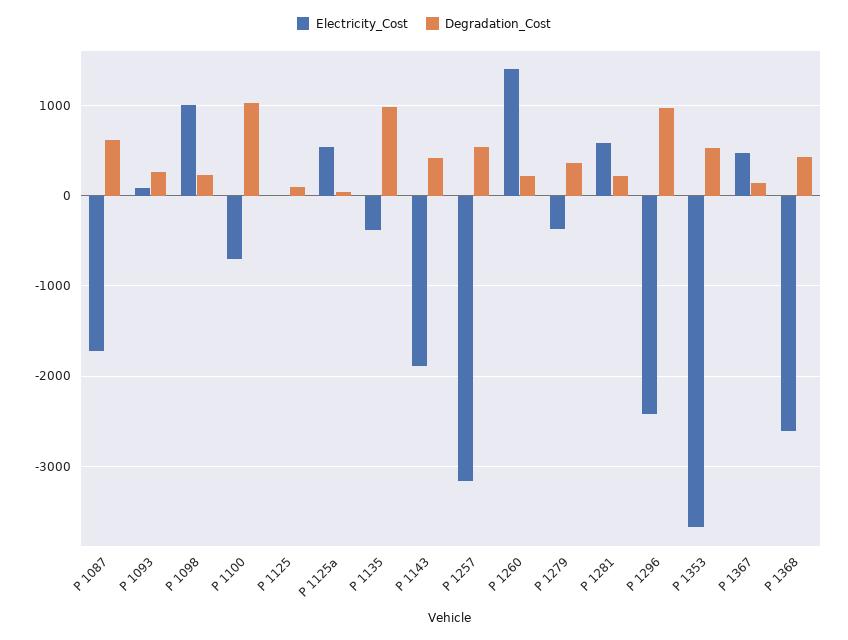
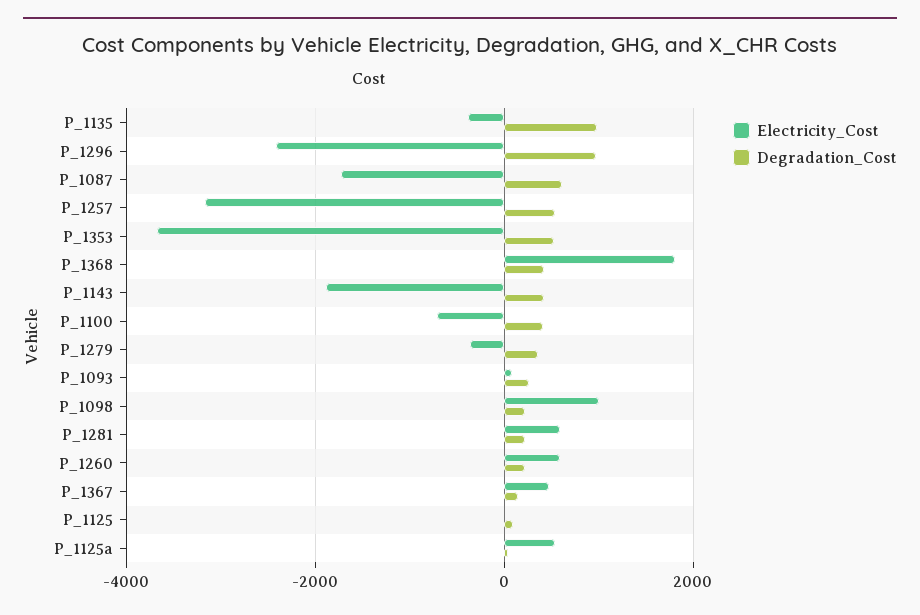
Degradation_Cost, P 1100: 1000 -> 400
Electricity_Cost, P 1260: 1400 -> 600
Electricity_Cost, P 1368: -2600 -> 1800

